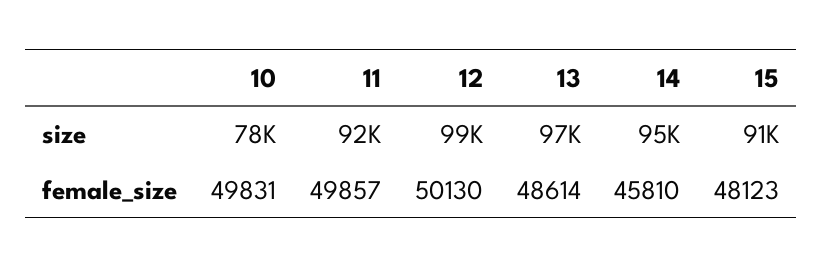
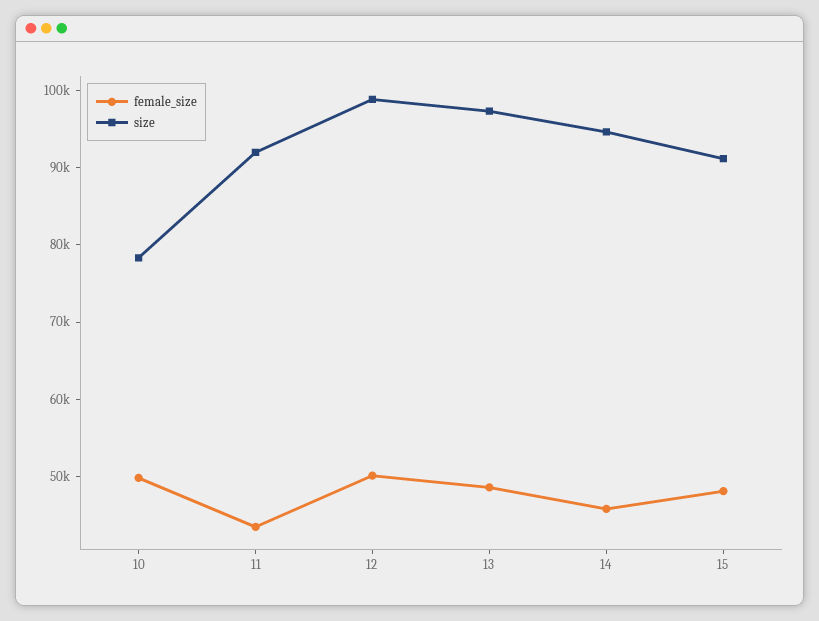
female_size, 11: 49857 -> 44000

